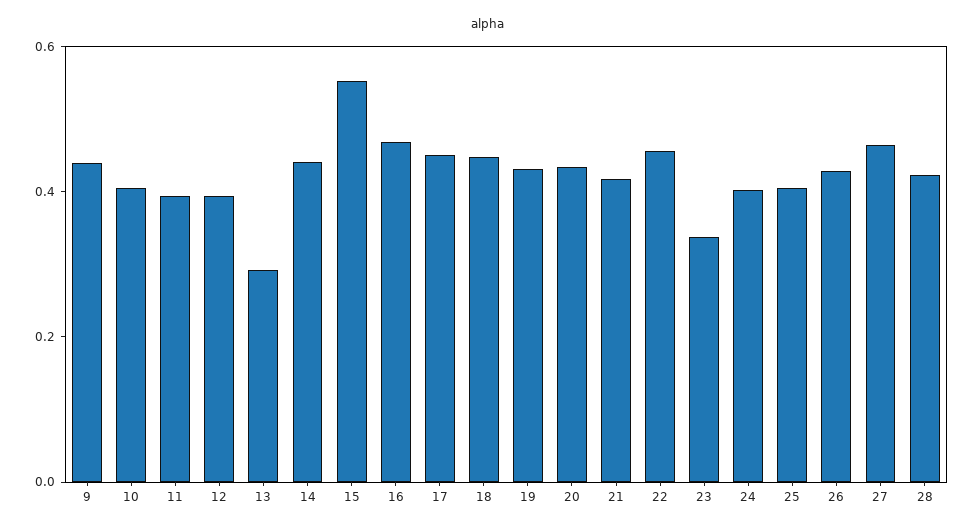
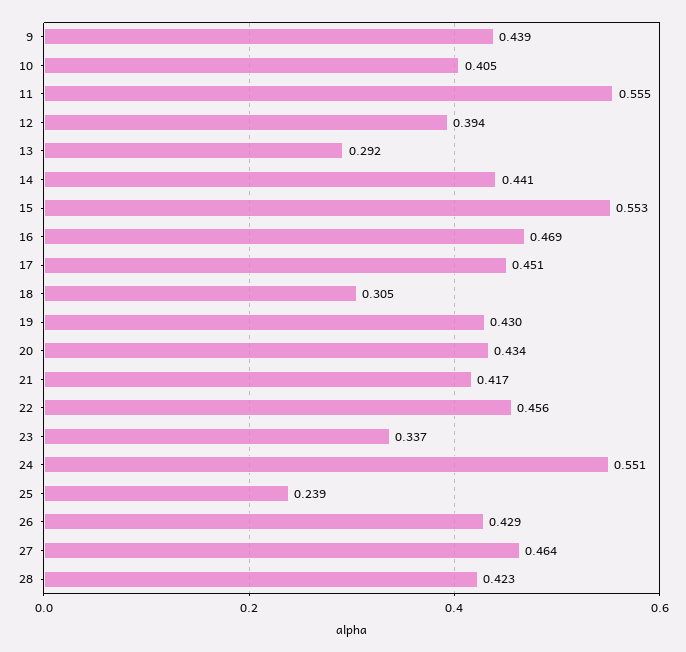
11: 0.4 -> 0.555
18: 0.45 -> 0.305
24: 0.4 -> 0.551
25: 0.4 -> 0.239

